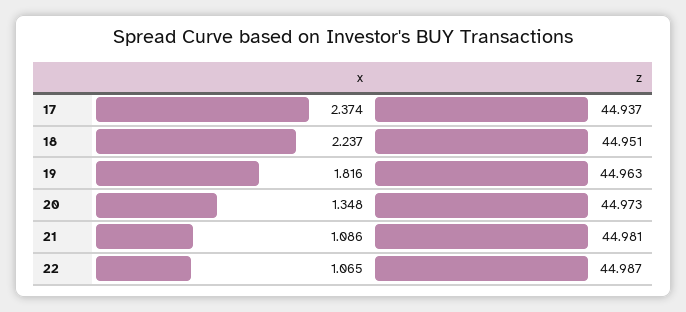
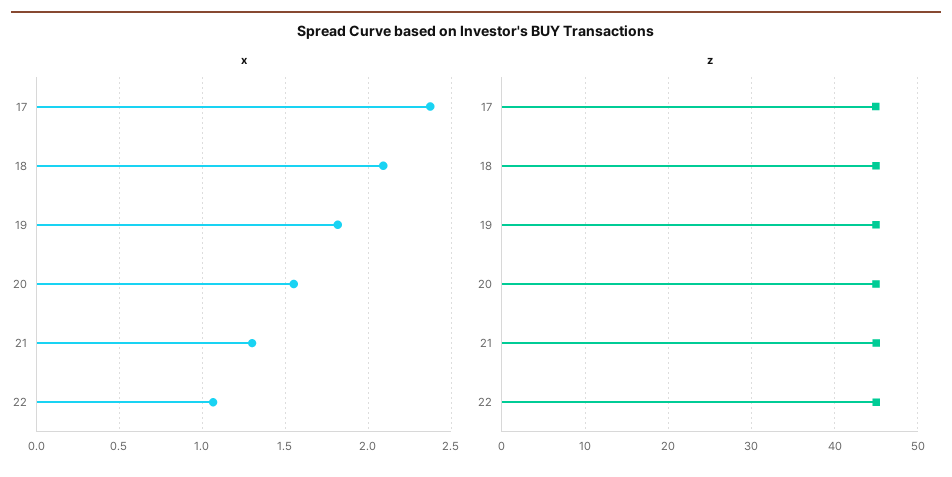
x, 18: 2.237 -> 2.1
x, 20: 1.348 -> 1.55
x, 21: 1.086 -> 1.3

